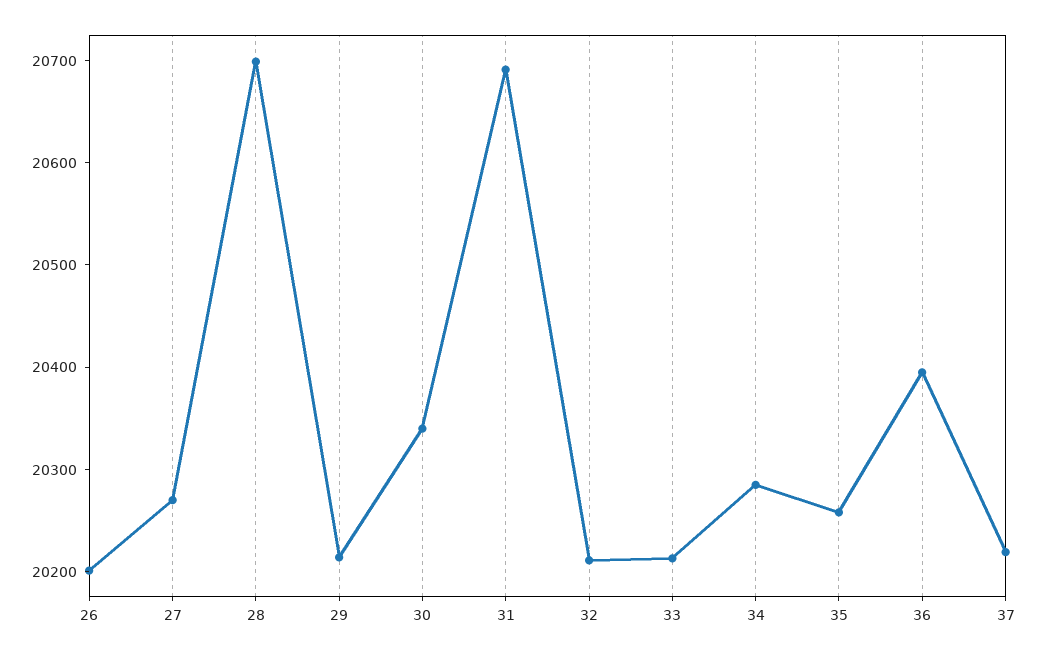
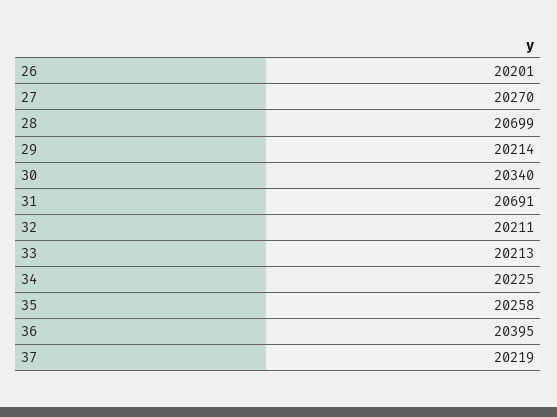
34: 20280 -> 20225

